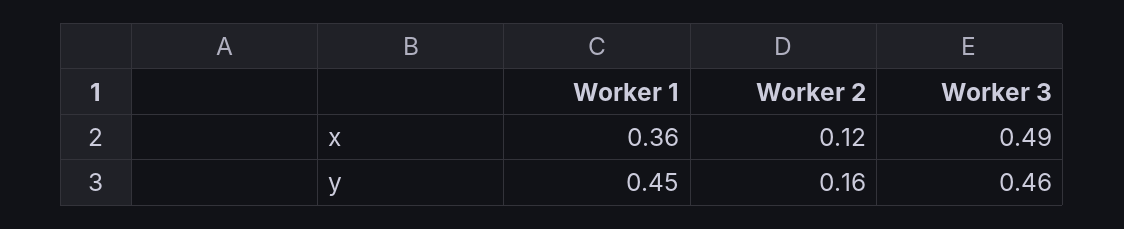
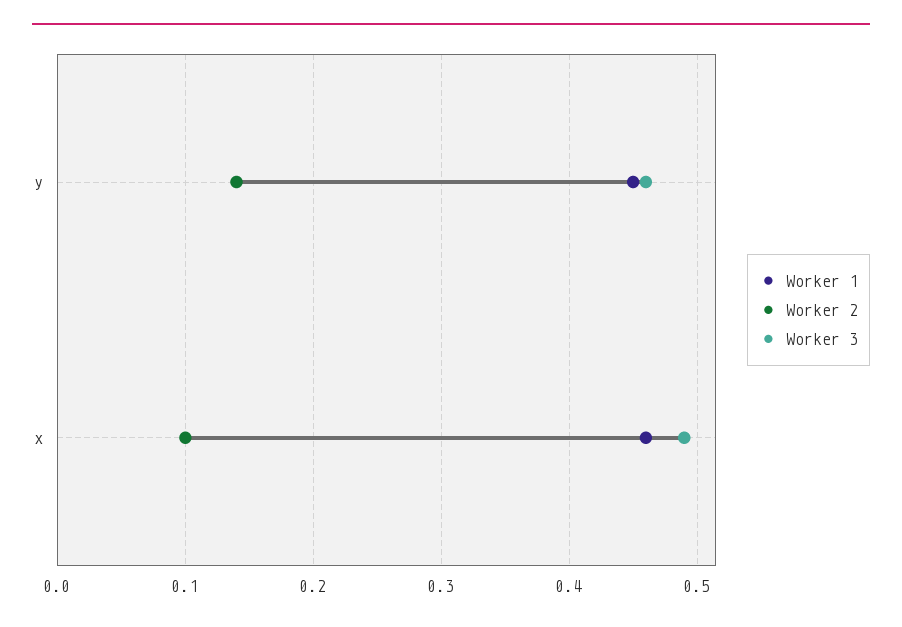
Worker 1, x: 0.36 -> 0.46
Worker 2, x: 0.12 -> 0.1
Worker 2, y: 0.16 -> 0.14

